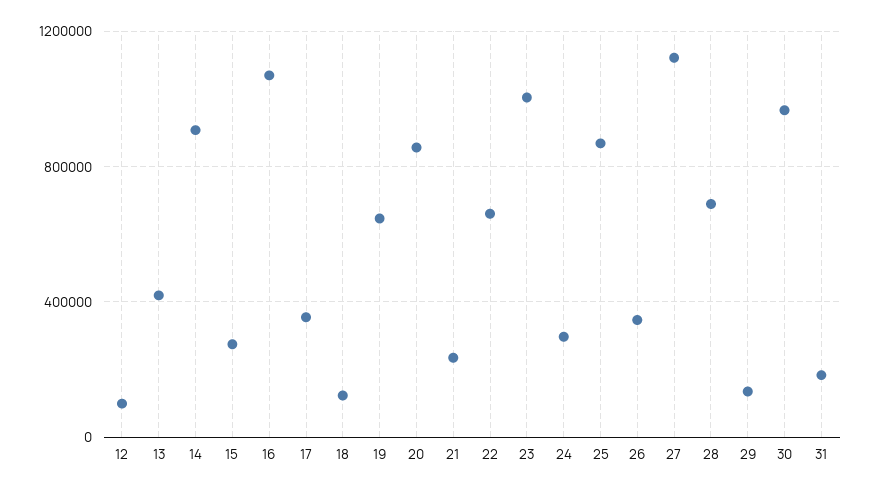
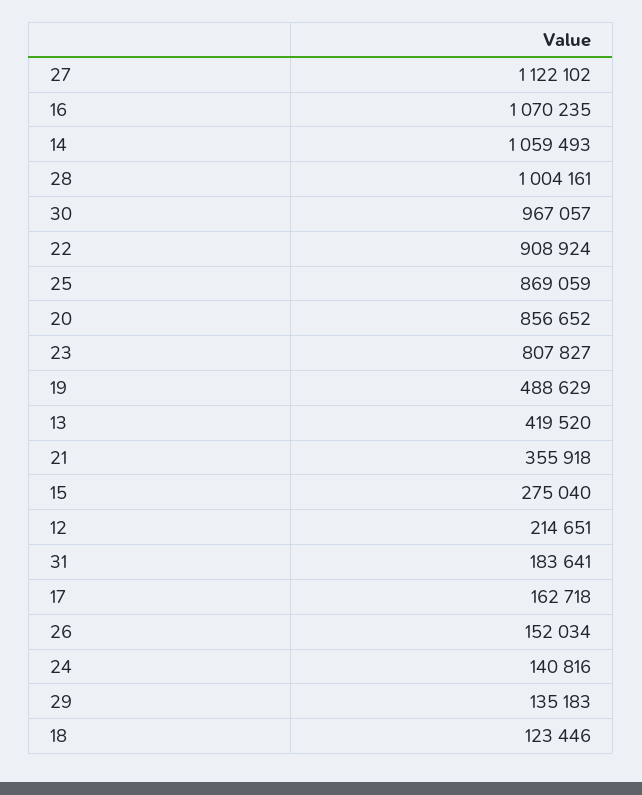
12: 100000 -> 214651
14: 900000 -> 1059493
17: 350000 -> 162718
19: 650000 -> 488629
21: 250000 -> 355918
22: 650000 -> 908924
23: 1000000 -> 807827
24: 300000 -> 140816
26: 350000 -> 152034
28: 700000 -> 1004161

